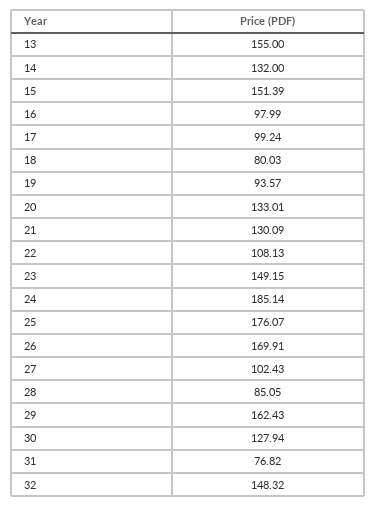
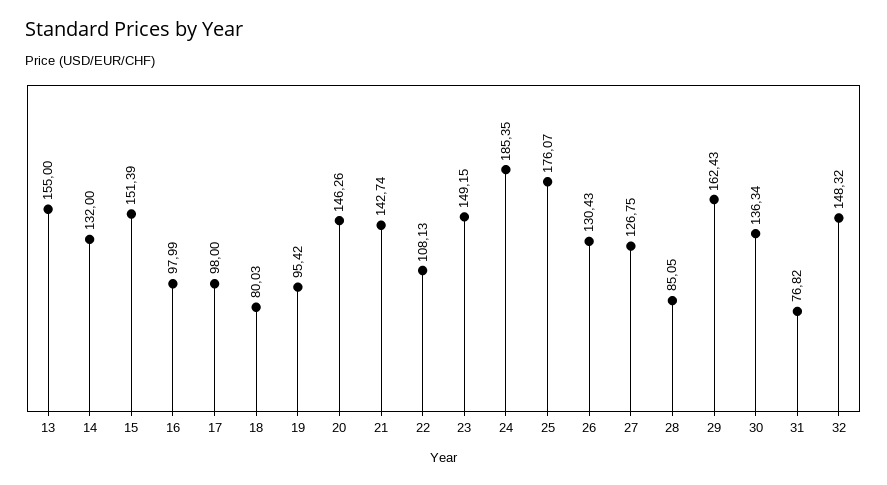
17: 99.24 -> 98
19: 93.57 -> 95.42
20: 133.01 -> 146.26
21: 130.09 -> 142.74
24: 185.14 -> 185.35
26: 169.91 -> 130.43
27: 102.43 -> 126.75
30: 127.94 -> 136.34

